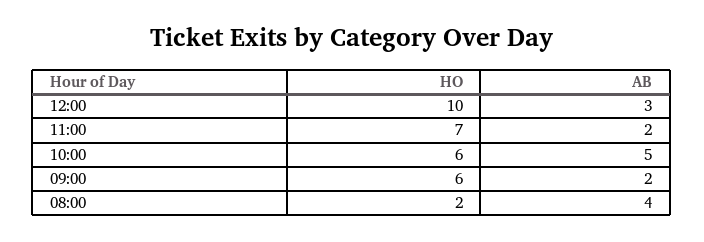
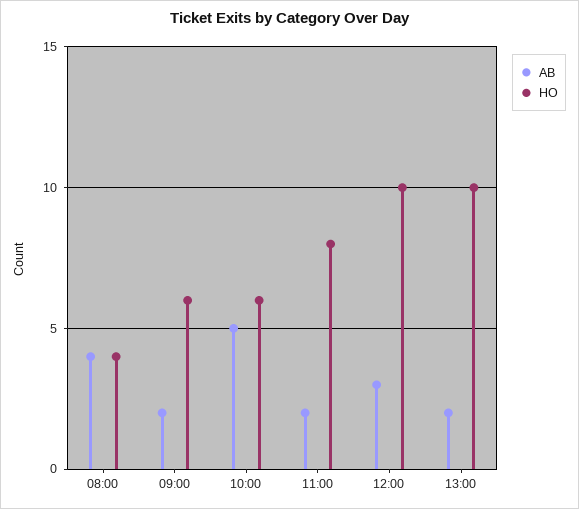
HO, 11:00: 7 -> 8
HO, 08:00: 2 -> 4
AB, 13:00: none -> 2
HO, 13:00: none -> 10

